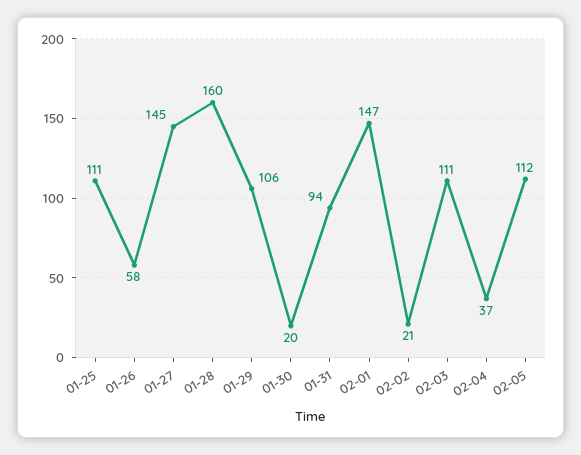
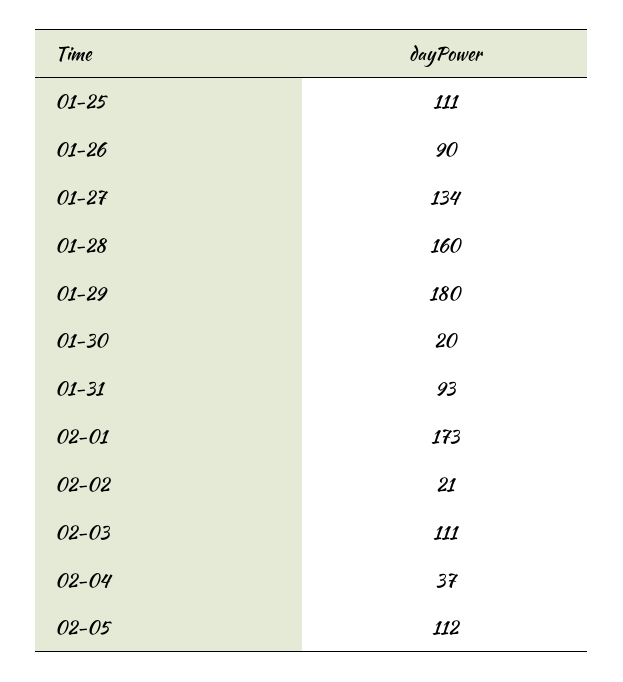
01-26: 58 -> 90
01-27: 145 -> 134
01-29: 106 -> 180
01-31: 94 -> 93
02-01: 147 -> 173

